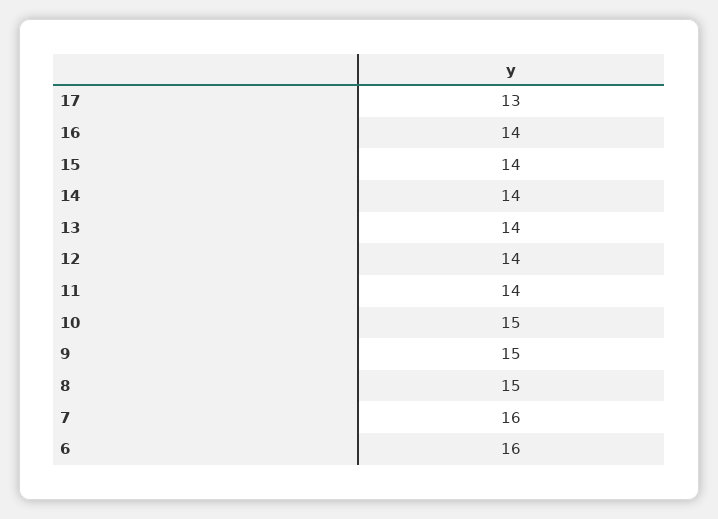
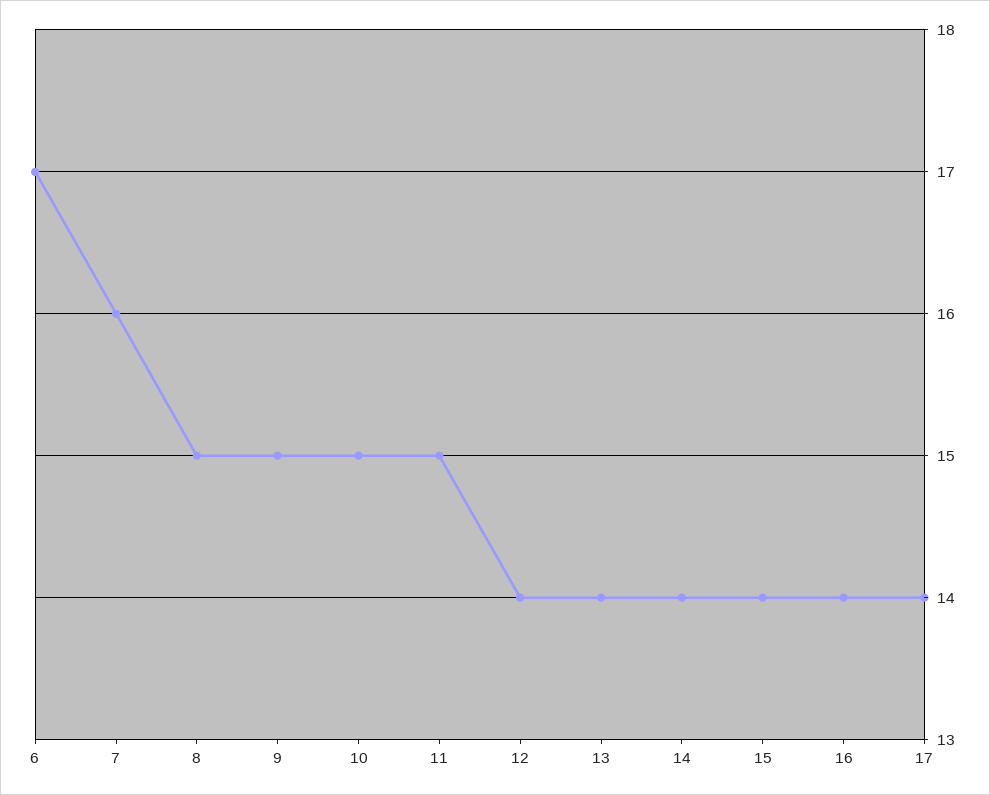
17: 13 -> 14
11: 14 -> 15
6: 16 -> 17

